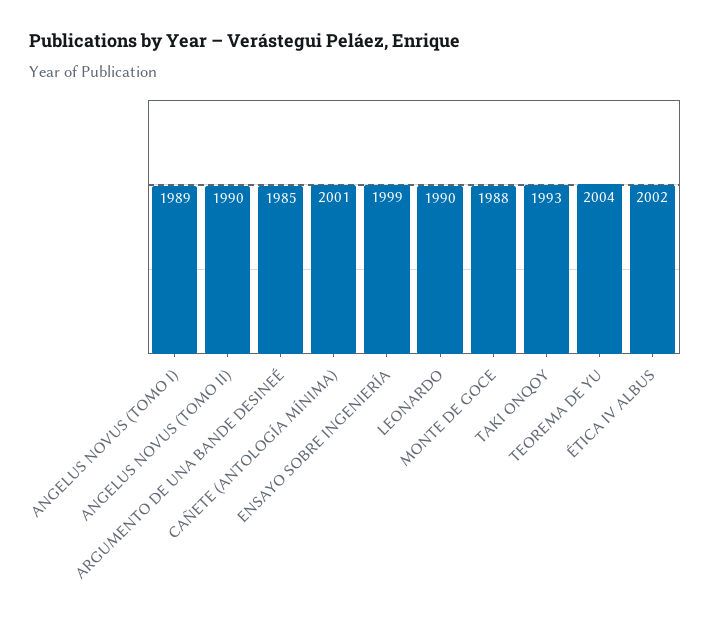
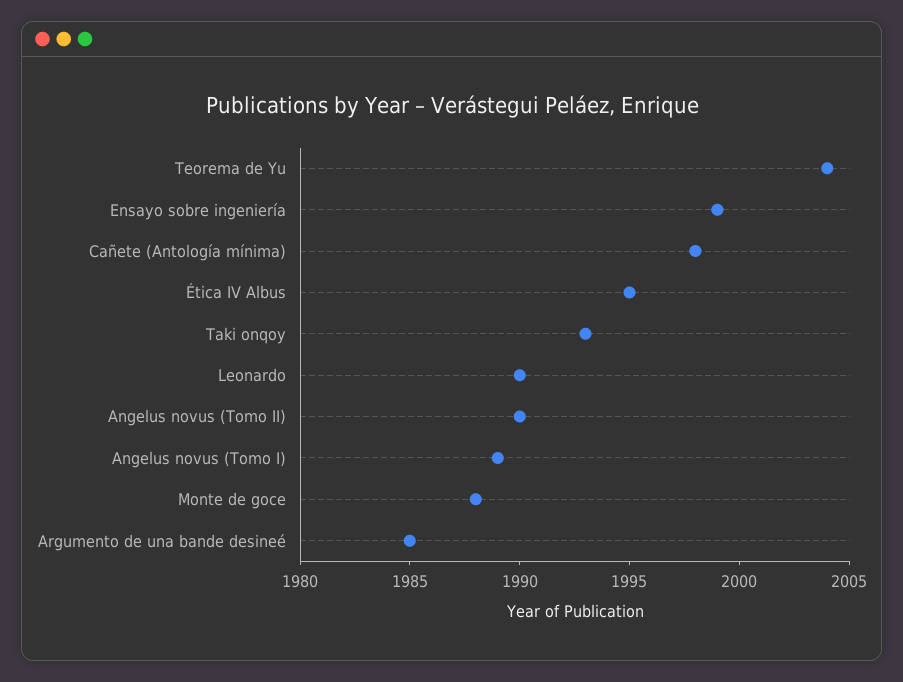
CAÑETE (ANTOLOGÍA MÍNIMA): 2001 -> 1998
ÉTICA IV ALBUS: 2002 -> 1995

